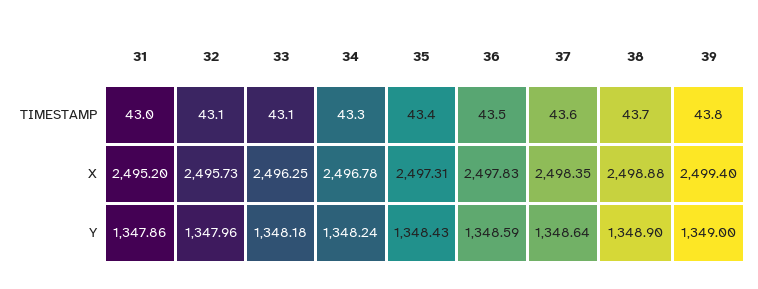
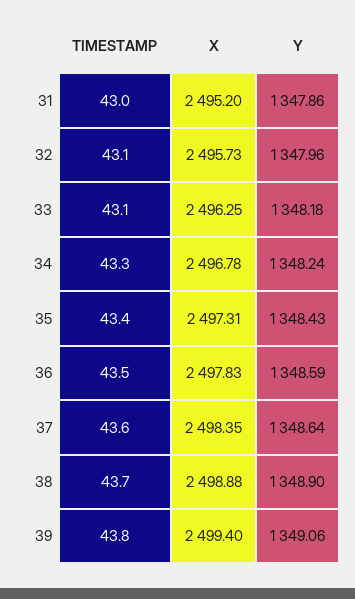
39, Y: 1349 -> 1349.06

